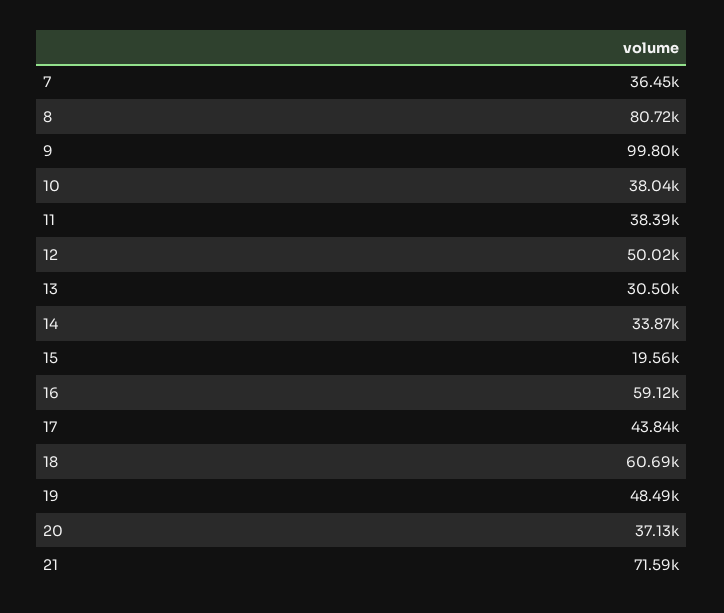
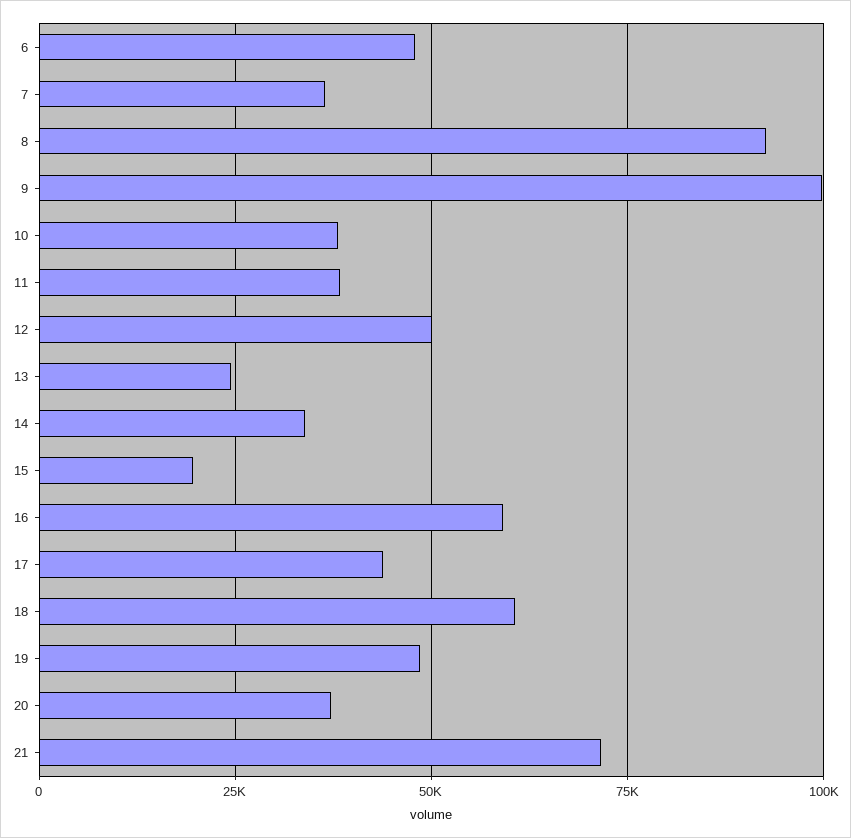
8: 80720 -> 92500
13: 30500 -> 25000
6: none -> 47500

